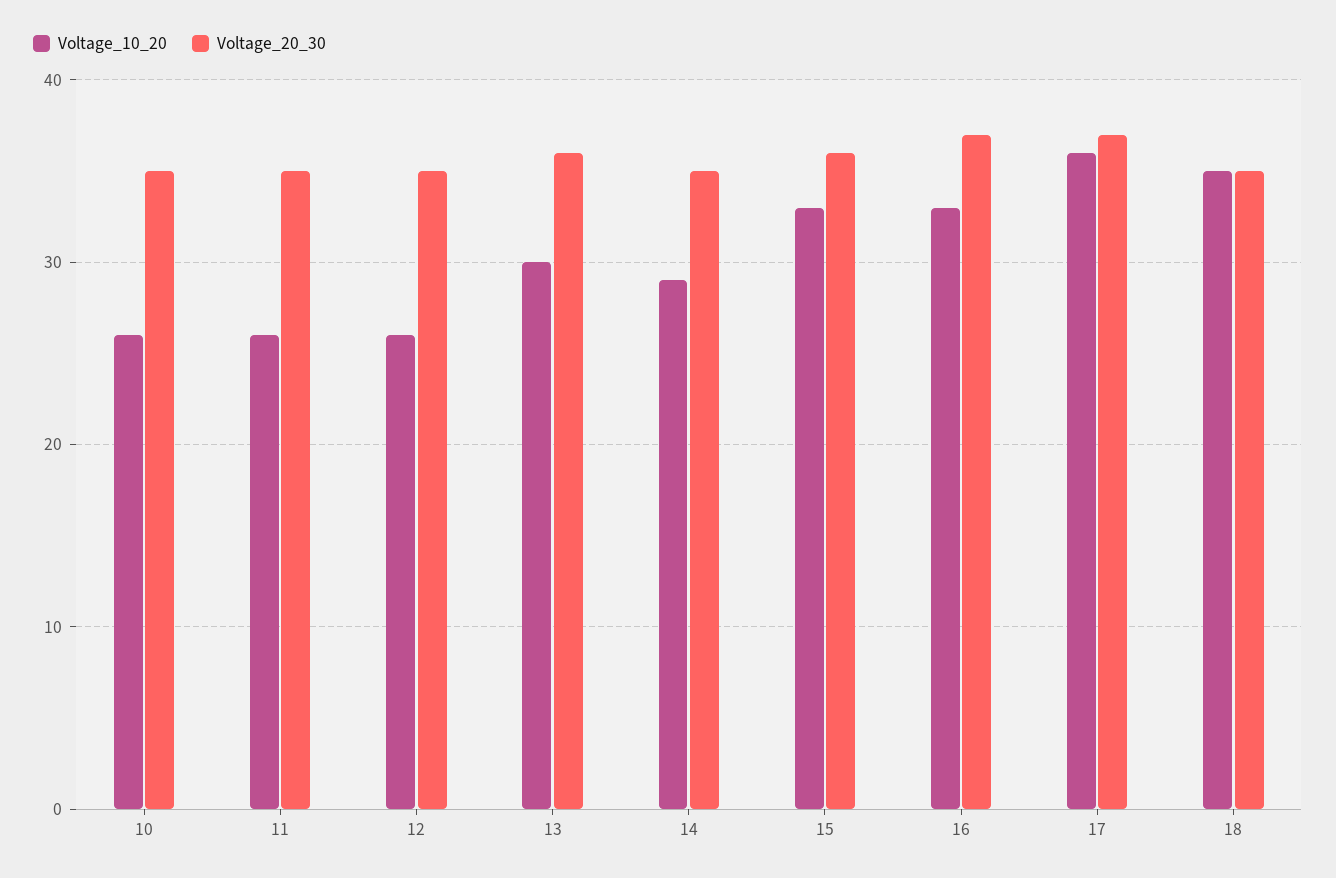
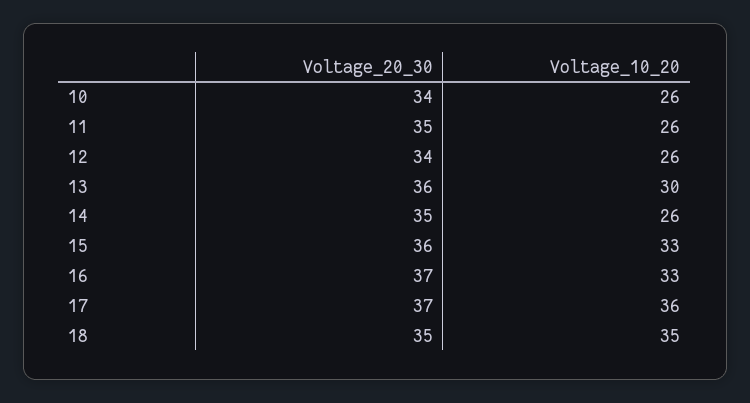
Voltage_20_30, 10: 35 -> 34
Voltage_20_30, 12: 35 -> 34
Voltage_10_20, 14: 29 -> 26

